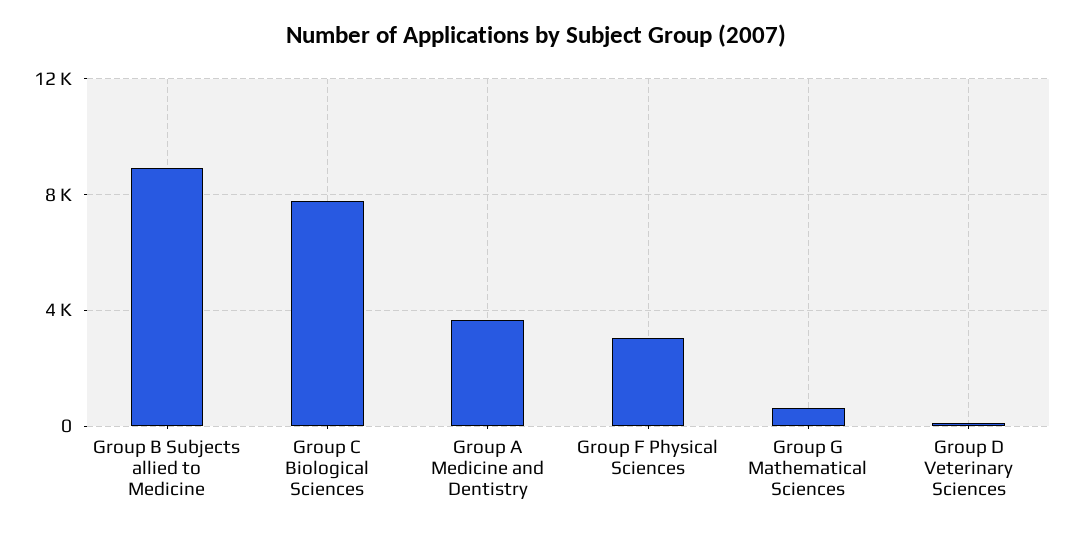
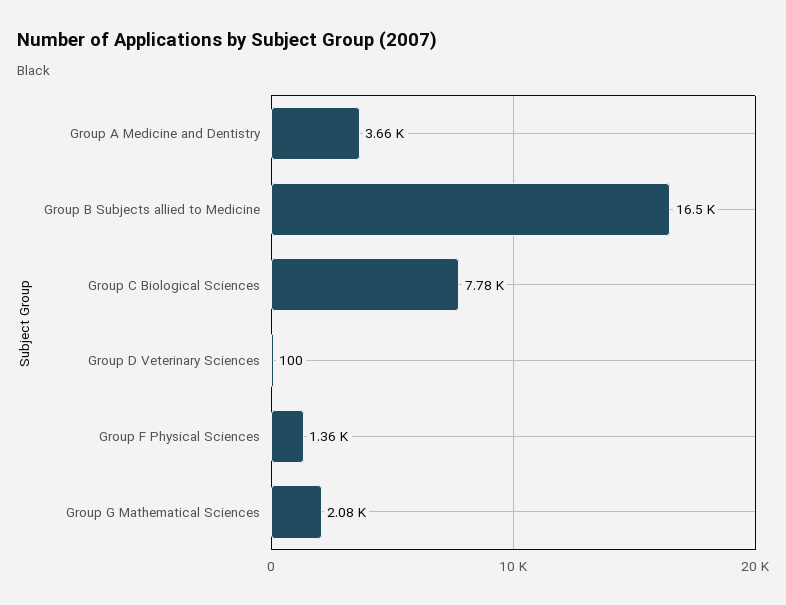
Group B Subjects allied to Medicine: 9000 -> 16500
Group F Physical Sciences: 3000 -> 1360
Group G Mathematical Sciences: 500 -> 2080

